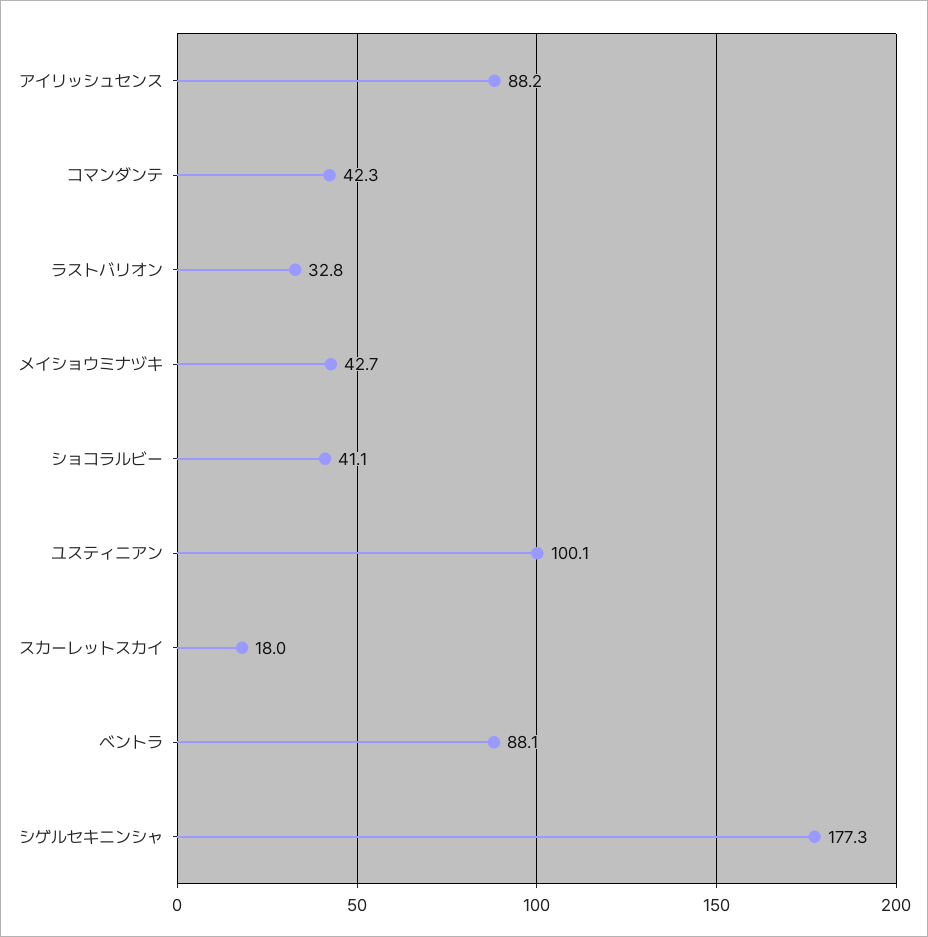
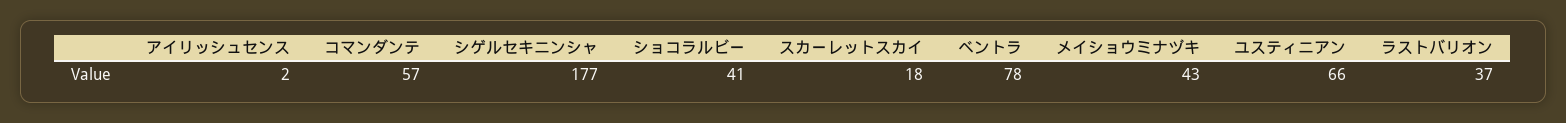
アイリッシュセンス: 88.2 -> 2
コマンダンテ: 42.3 -> 57
ラストバリオン: 32.8 -> 37
ユスティニアン: 100.1 -> 66
ベントラ: 88.1 -> 78

